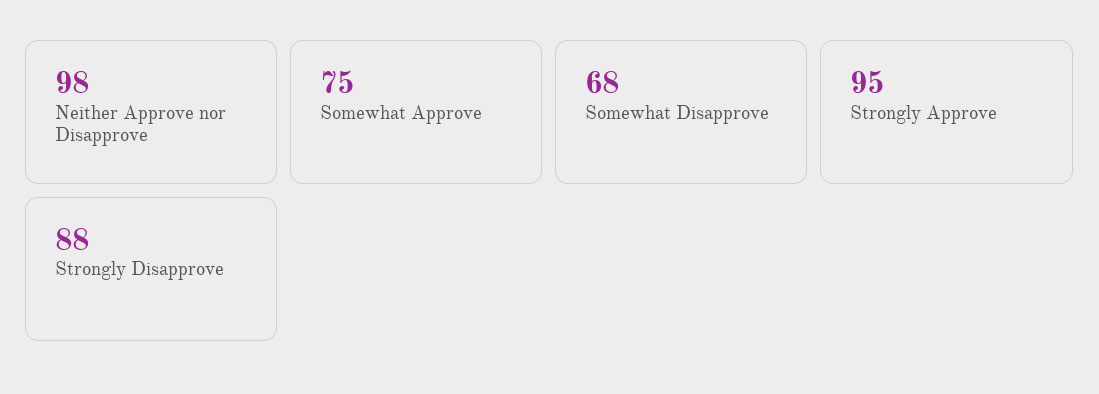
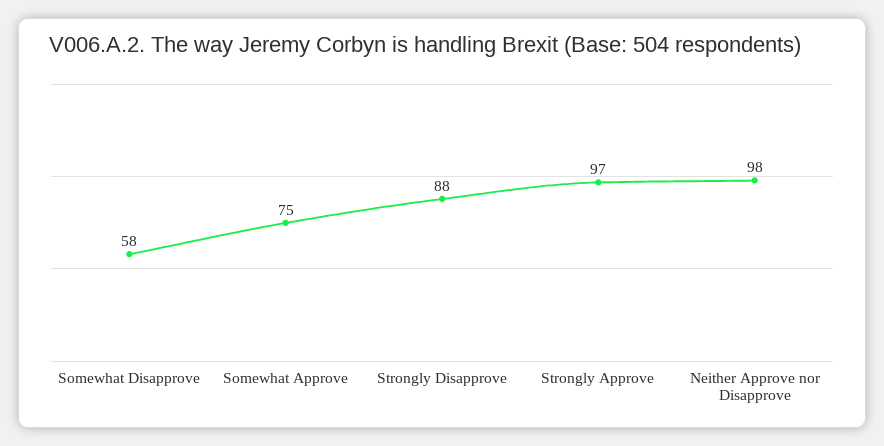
Somewhat Disapprove: 68 -> 58
Strongly Approve: 95 -> 97

